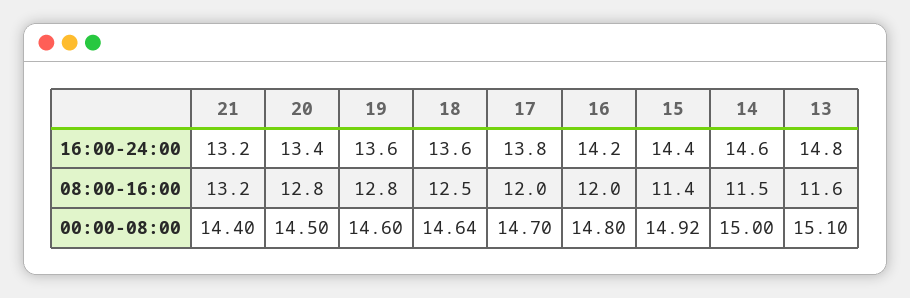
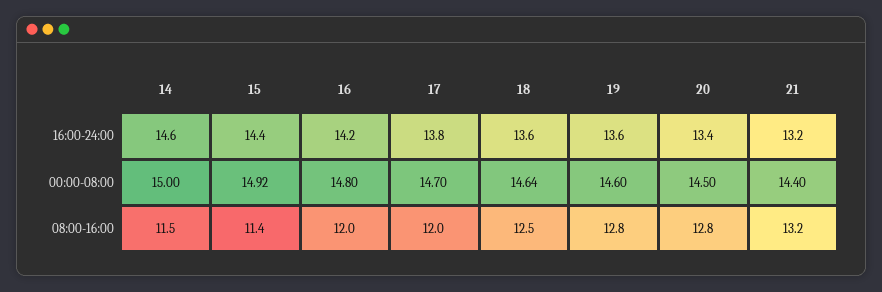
13, 16:00-24:00: 14.8 -> none
13, 08:00-16:00: 11.6 -> none
13, 00:00-08:00: 15.1 -> none

